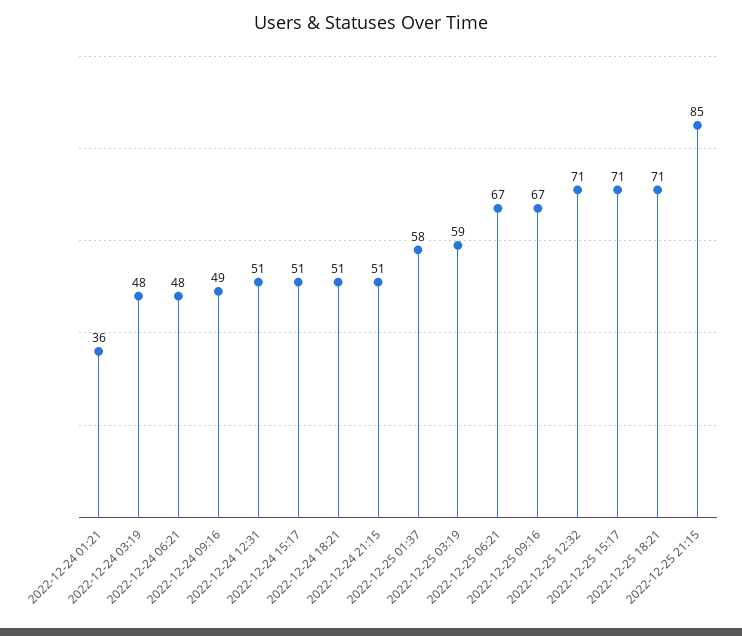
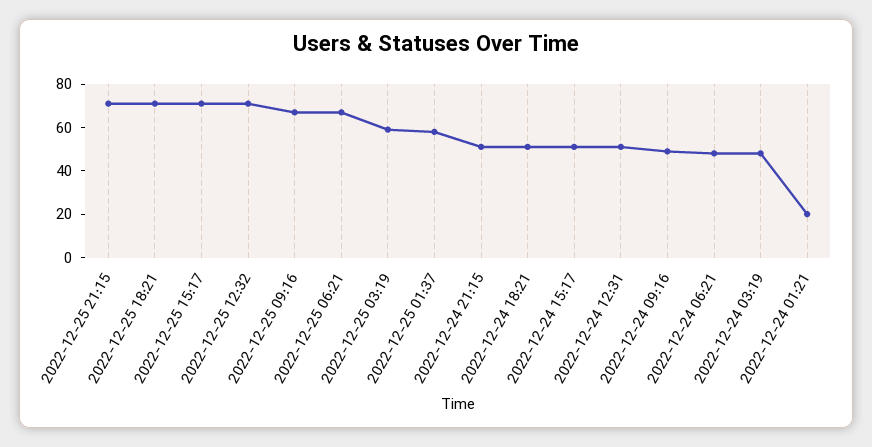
2022-12-24 01:21: 36 -> 20
2022-12-25 21:15: 85 -> 70

